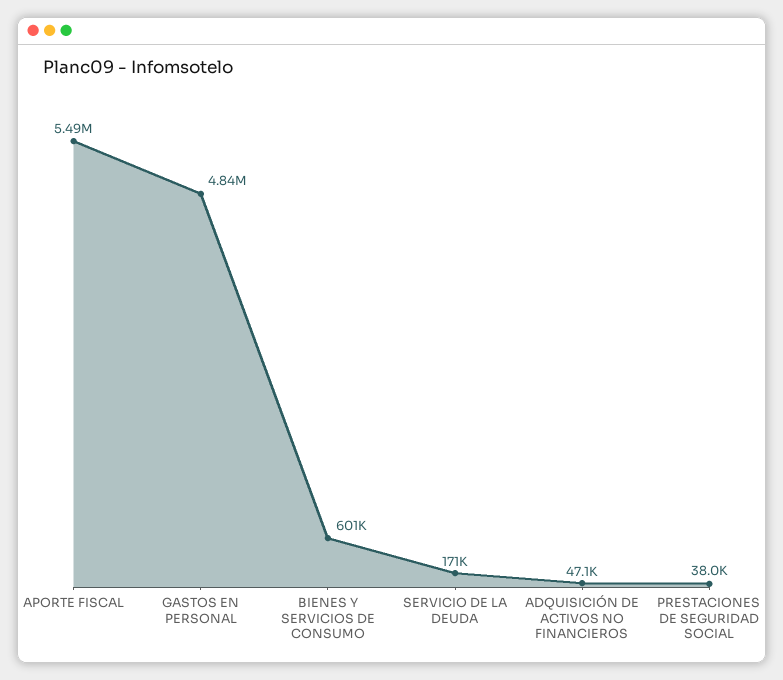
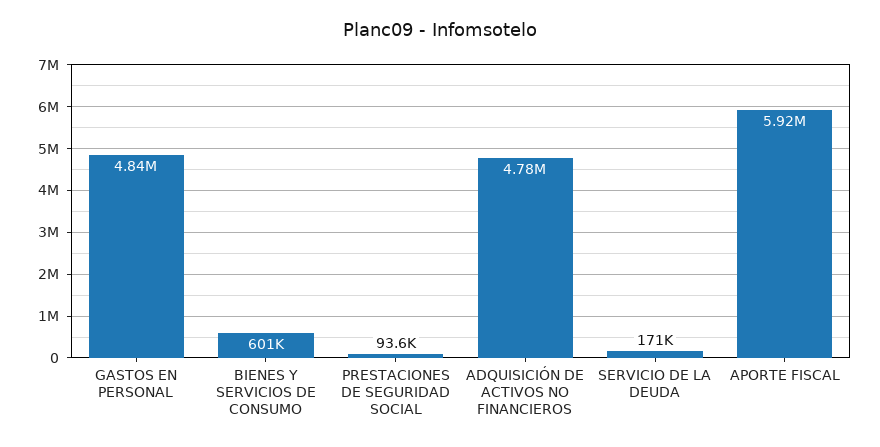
APORTE FISCAL: 5490000 -> 5920000
ADQUISICIÓN DE ACTIVOS NO FINANCIEROS: 47100 -> 4780000
PRESTACIONES DE SEGURIDAD SOCIAL: 38000 -> 93600

